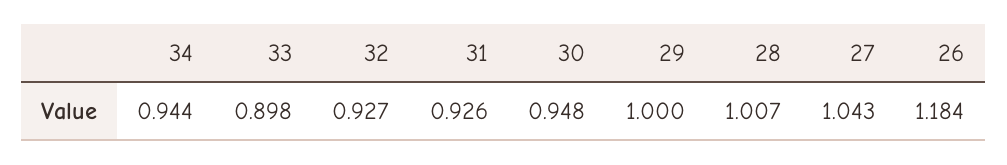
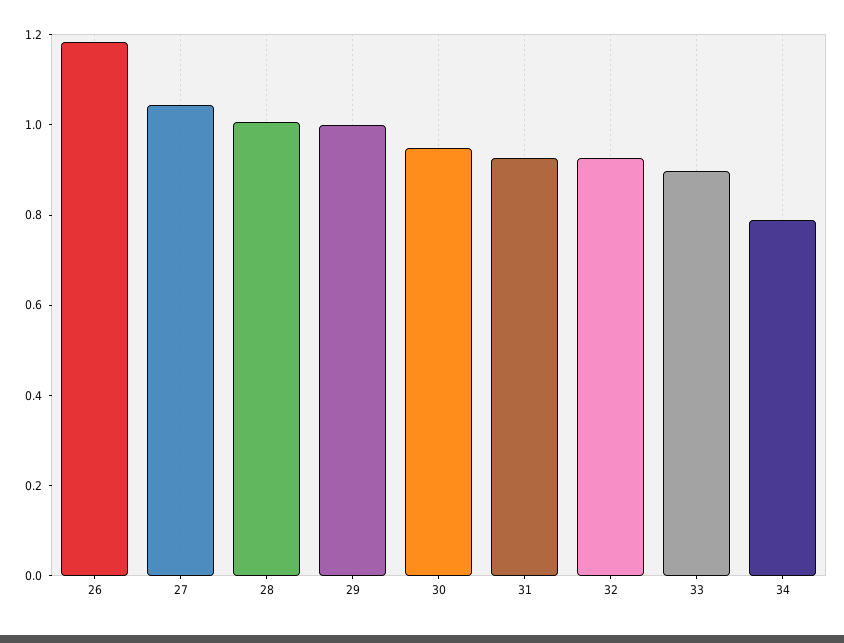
34: 0.944 -> 0.8

